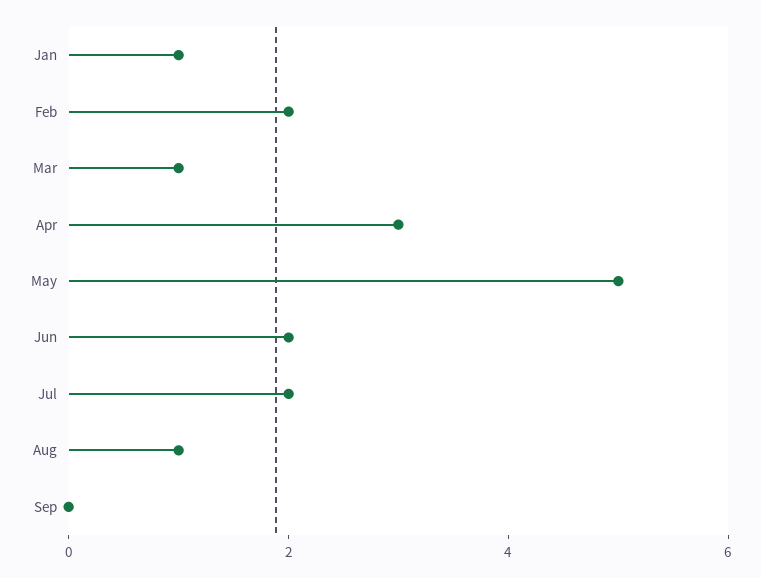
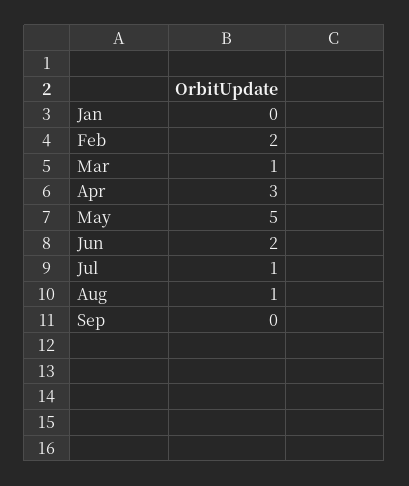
Jan: 1 -> 0
Jul: 2 -> 1

